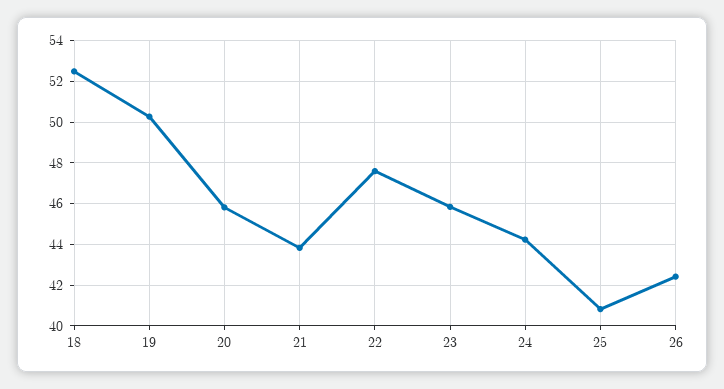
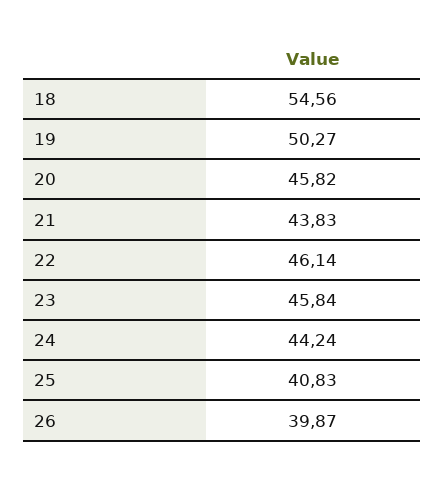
18: 52.5 -> 54.56
22: 47.5 -> 46.14
26: 42.5 -> 39.87

